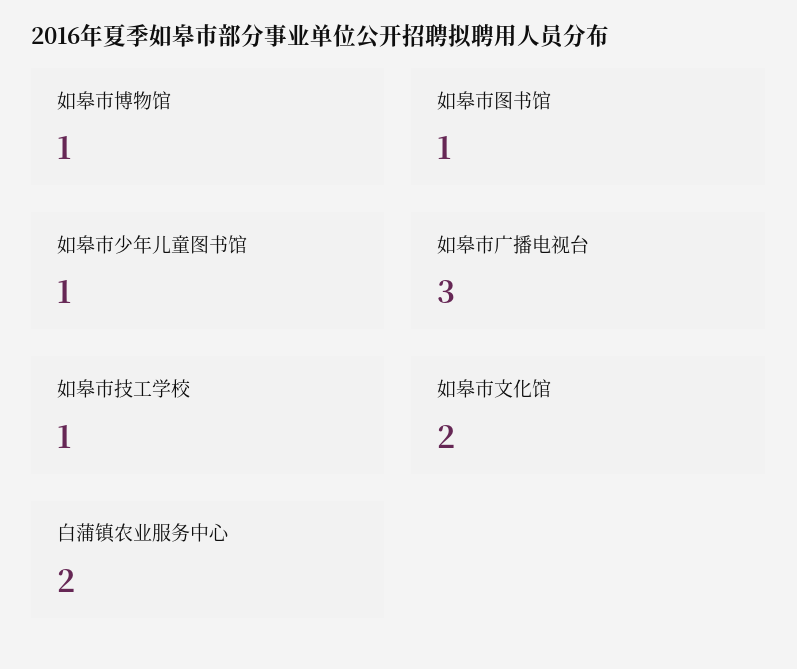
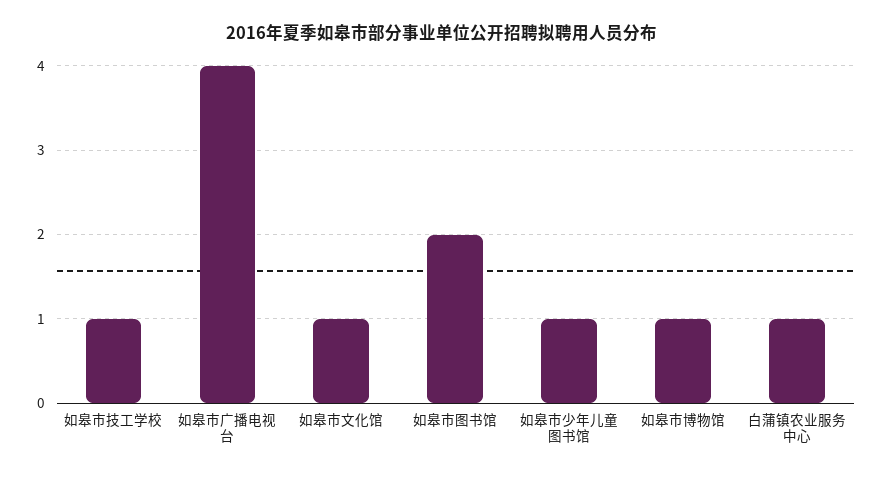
如皋市图书馆: 1 -> 2
如皋市广播电视台: 3 -> 4
如皋市文化馆: 2 -> 1
白蒲镇农业服务中心: 2 -> 1

